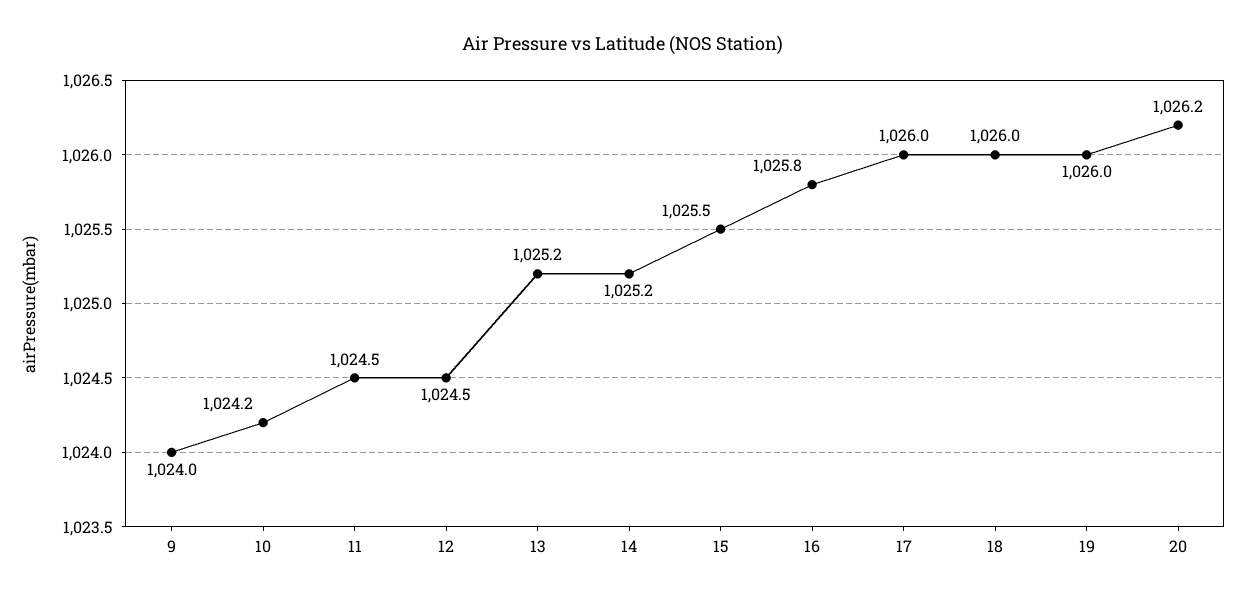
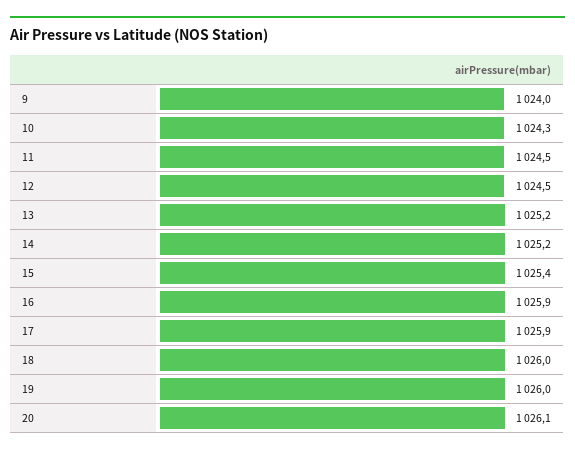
10: 1024.2 -> 1024.3
15: 1025.5 -> 1025.4
16: 1025.8 -> 1025.9
17: 1026 -> 1025.9
20: 1026.2 -> 1026.1

